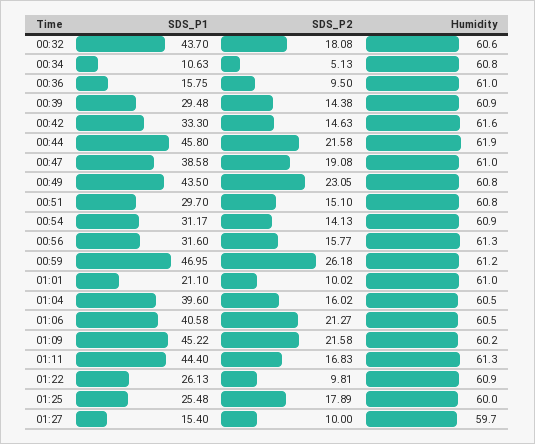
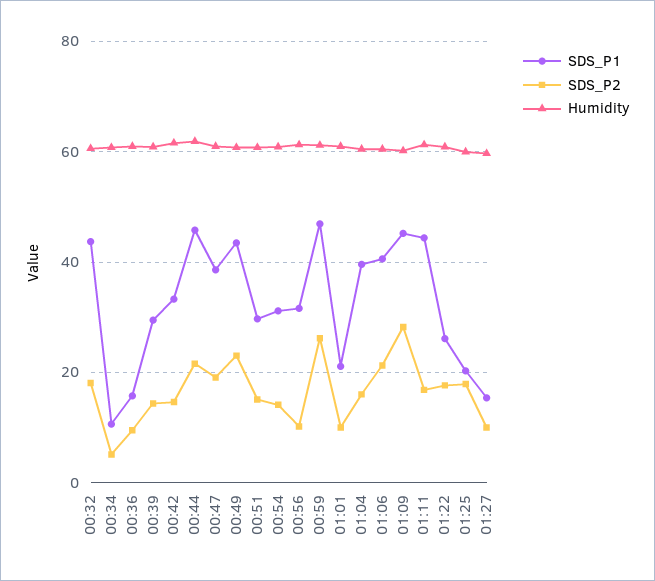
SDS_P2, 00:56: 15.77 -> 10
SDS_P2, 01:09: 21.58 -> 28
SDS_P2, 01:22: 9.81 -> 18
SDS_P1, 01:25: 25.48 -> 20

